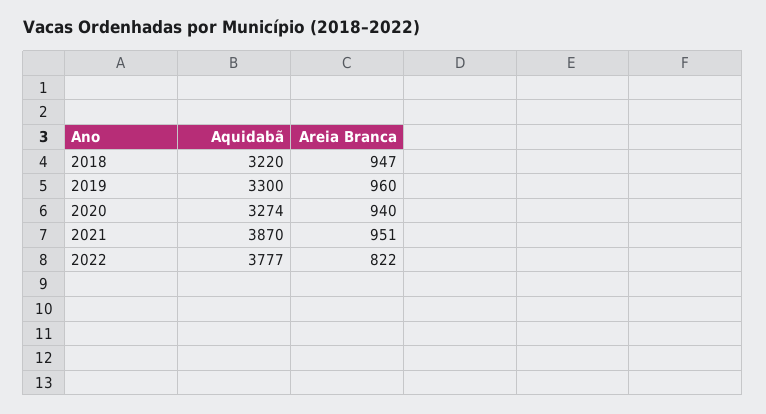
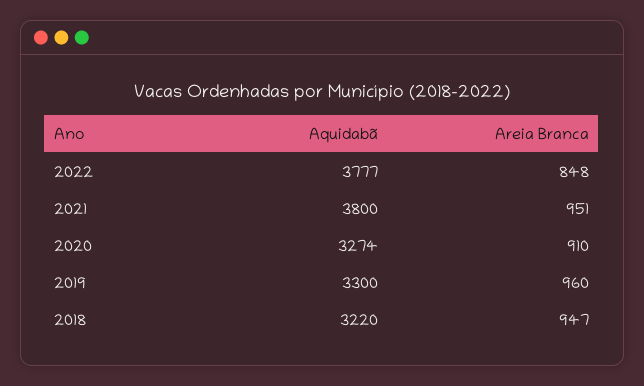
Areia Branca, 2020: 940 -> 910
Aquidabã, 2021: 3870 -> 3800
Areia Branca, 2022: 822 -> 848

